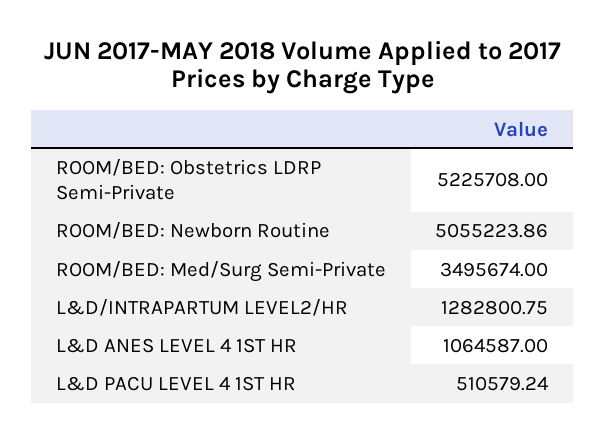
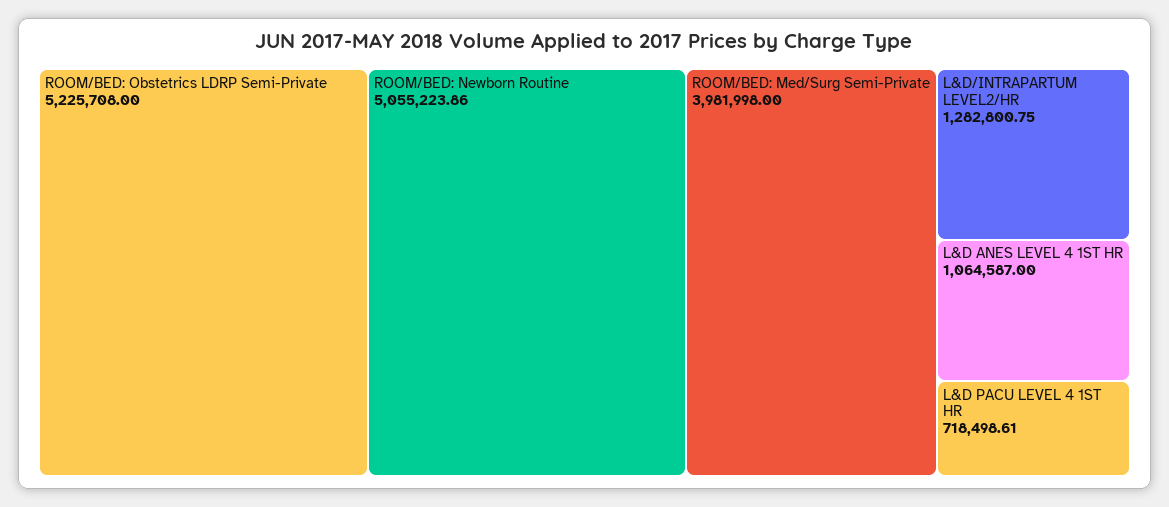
ROOM/BED: Med/Surg Semi-Private: 3495674 -> 3981998
L&D PACU LEVEL 4 1ST HR: 510579.24 -> 718498.61

